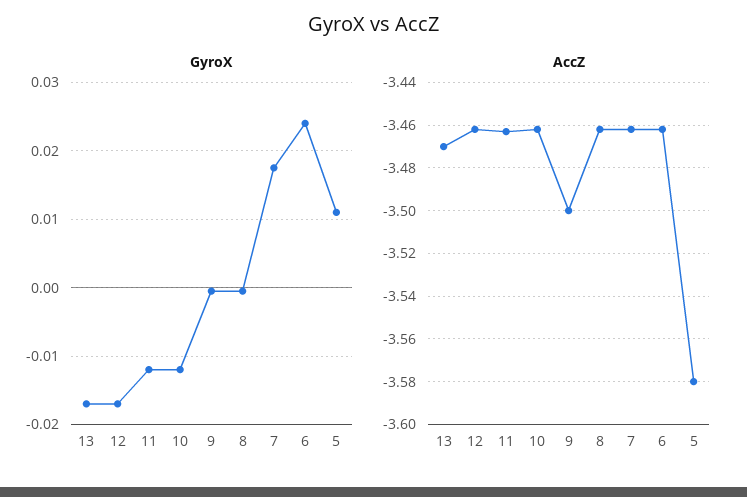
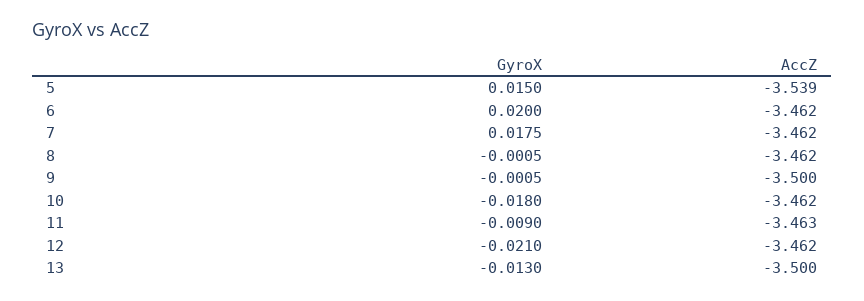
GyroX, 13: -0.017 -> -0.013
GyroX, 12: -0.017 -> -0.021
GyroX, 11: -0.012 -> -0.009
GyroX, 10: -0.012 -> -0.018
GyroX, 6: 0.024 -> 0.02
GyroX, 5: 0.011 -> 0.015
AccZ, 13: -3.47 -> -3.5
AccZ, 5: -3.58 -> -3.539

